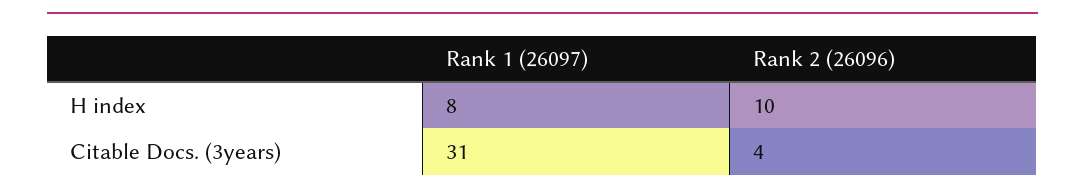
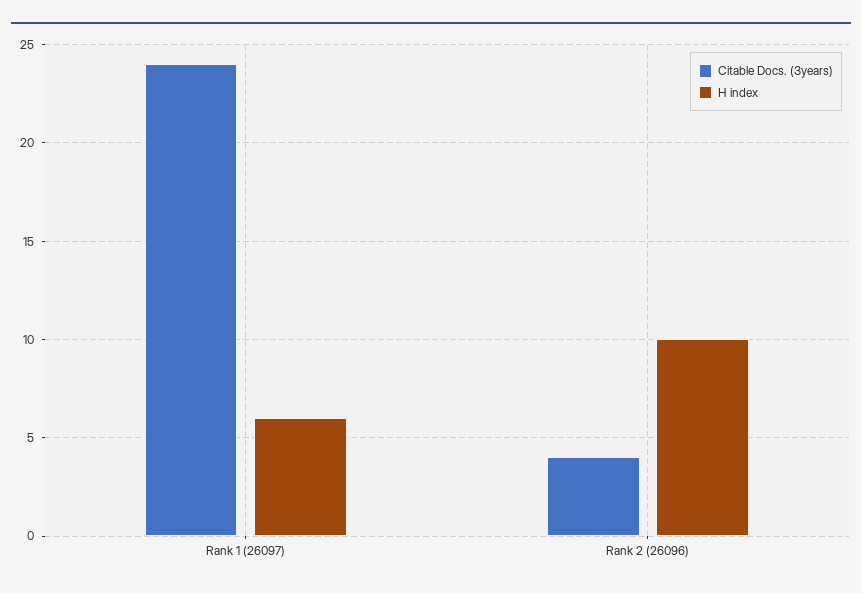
H index, Rank 1 (26097): 8 -> 6
Citable Docs. (3years), Rank 1 (26097): 31 -> 24

